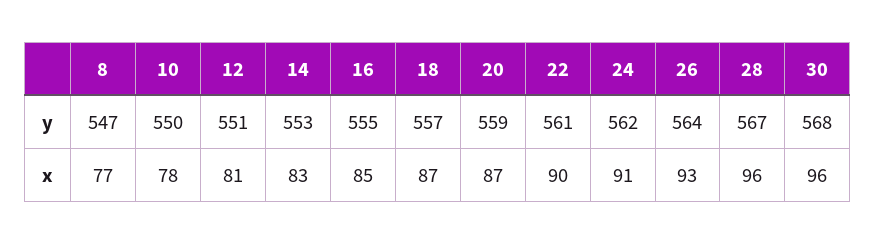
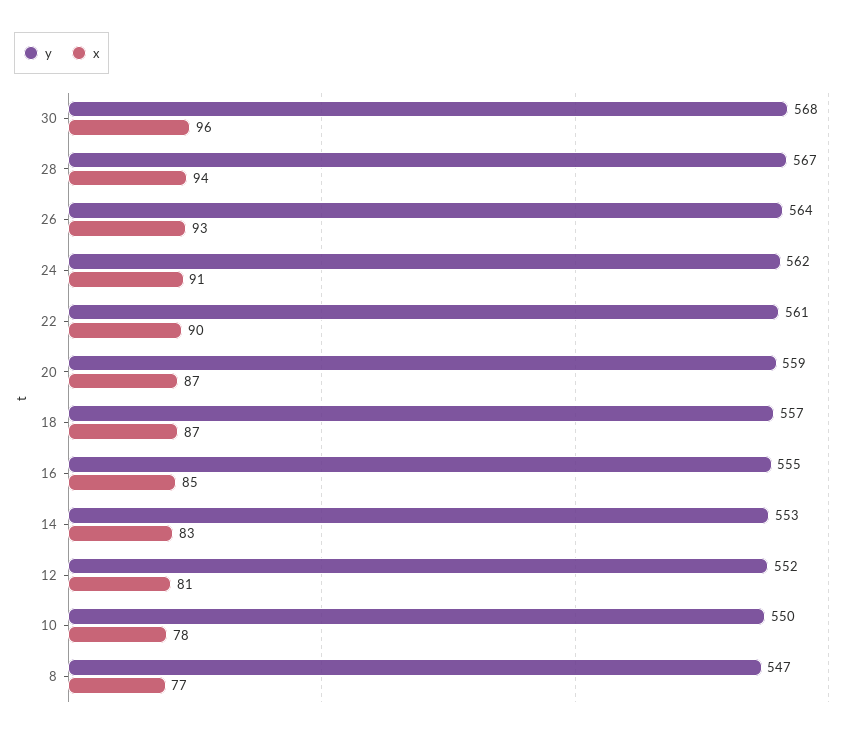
y, 12: 551 -> 552
x, 28: 96 -> 94

